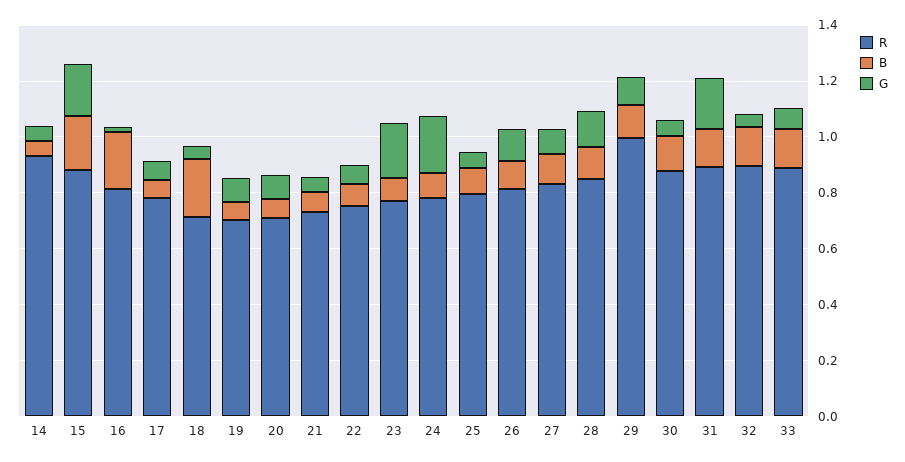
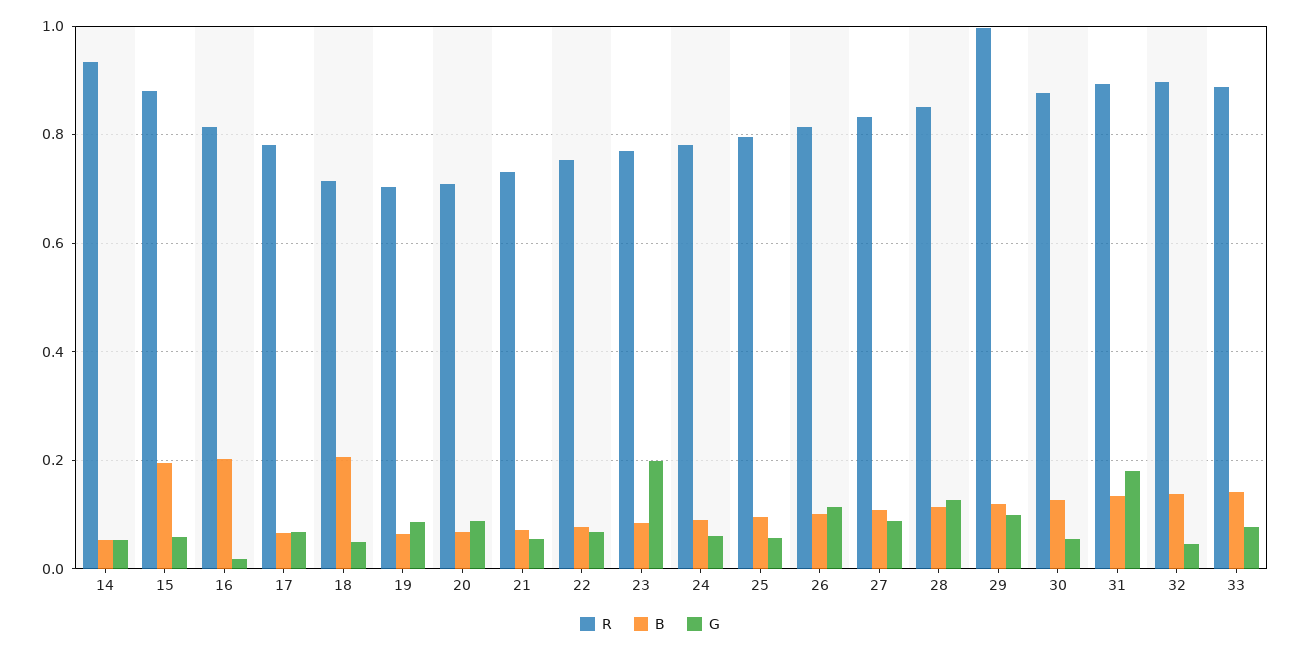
G, 15: 0.2 -> 0.06
G, 24: 0.2 -> 0.06

